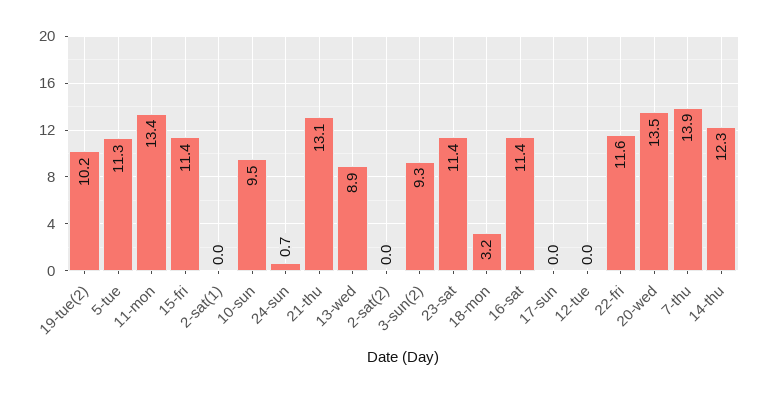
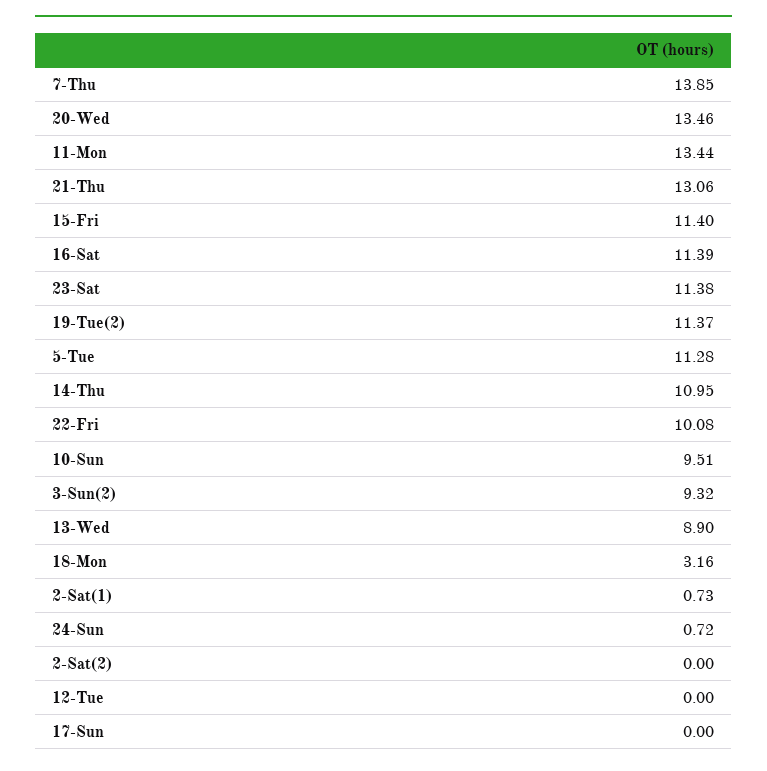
19-tue(2): 10.2 -> 11.37
2-sat(1): 0 -> 0.73
22-fri: 11.6 -> 10.08
14-thu: 12.3 -> 10.95

